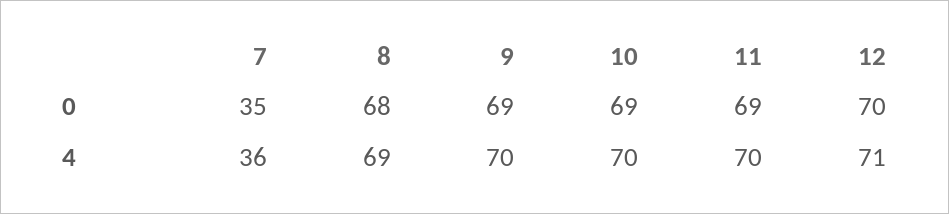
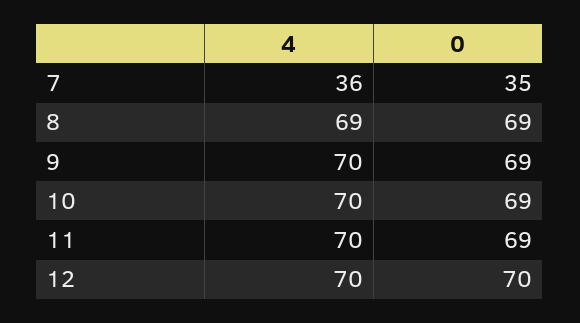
8, 0: 68 -> 69
12, 4: 71 -> 70

